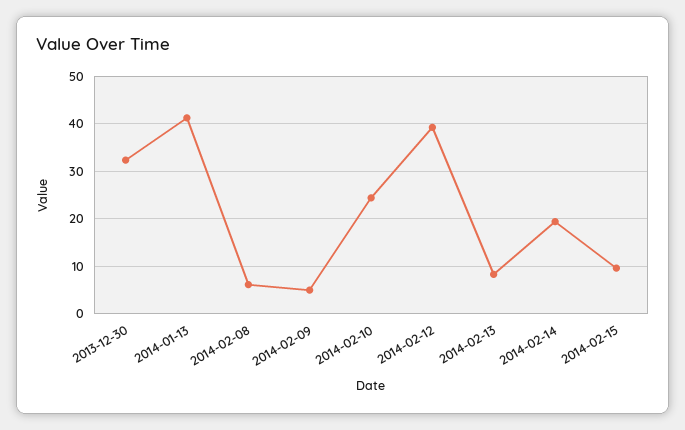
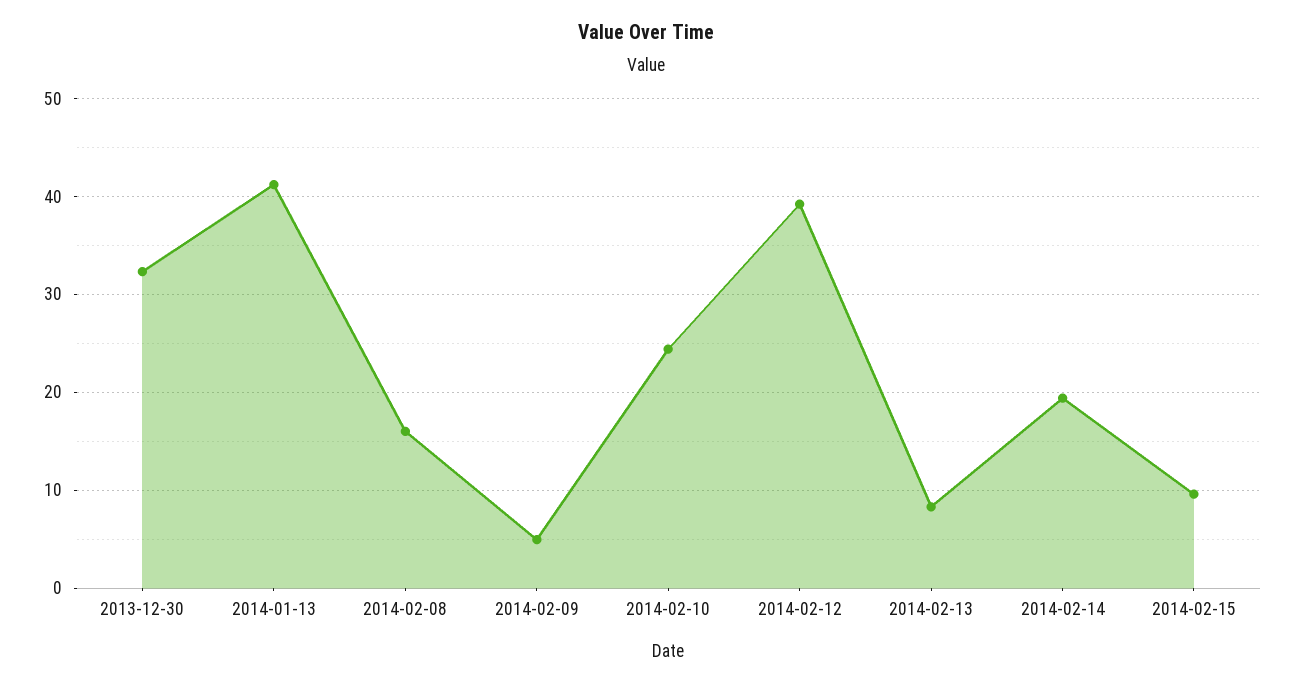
2014-02-08: 6 -> 16

